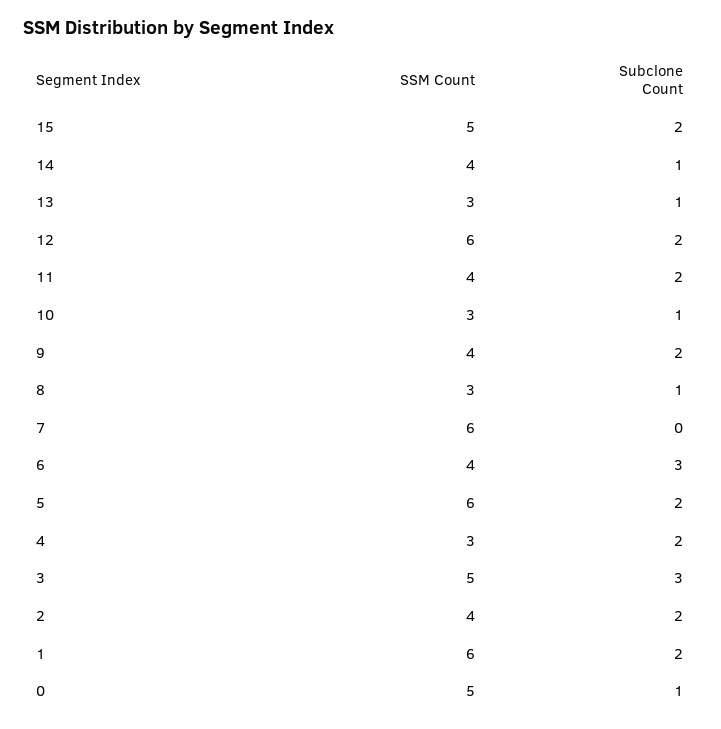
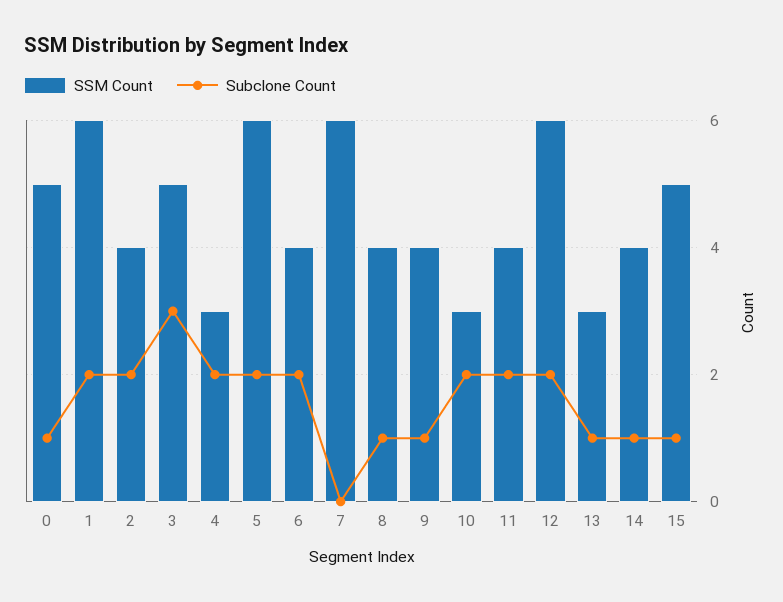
Subclone Count, 15: 2 -> 1
Subclone Count, 10: 1 -> 2
Subclone Count, 9: 2 -> 1
SSM Count, 8: 3 -> 4
Subclone Count, 6: 3 -> 2

